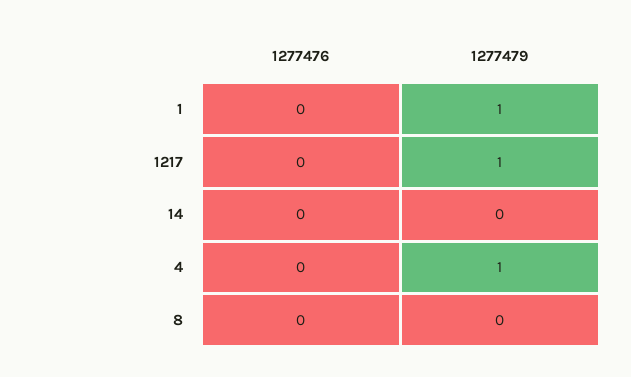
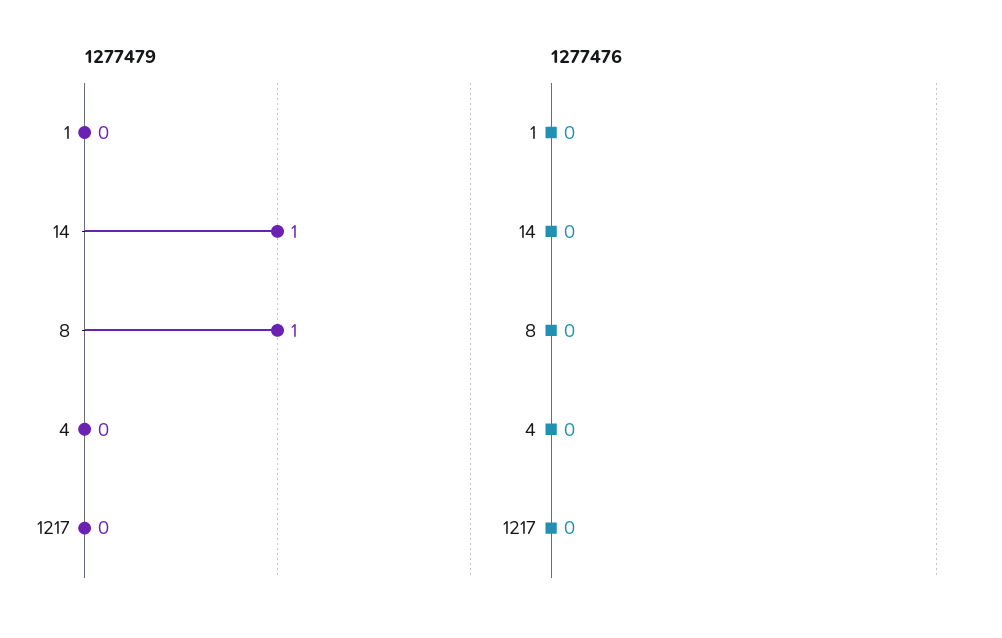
1277479, 1: 1 -> 0
1277479, 1217: 1 -> 0
1277479, 14: 0 -> 1
1277479, 4: 1 -> 0
1277479, 8: 0 -> 1

